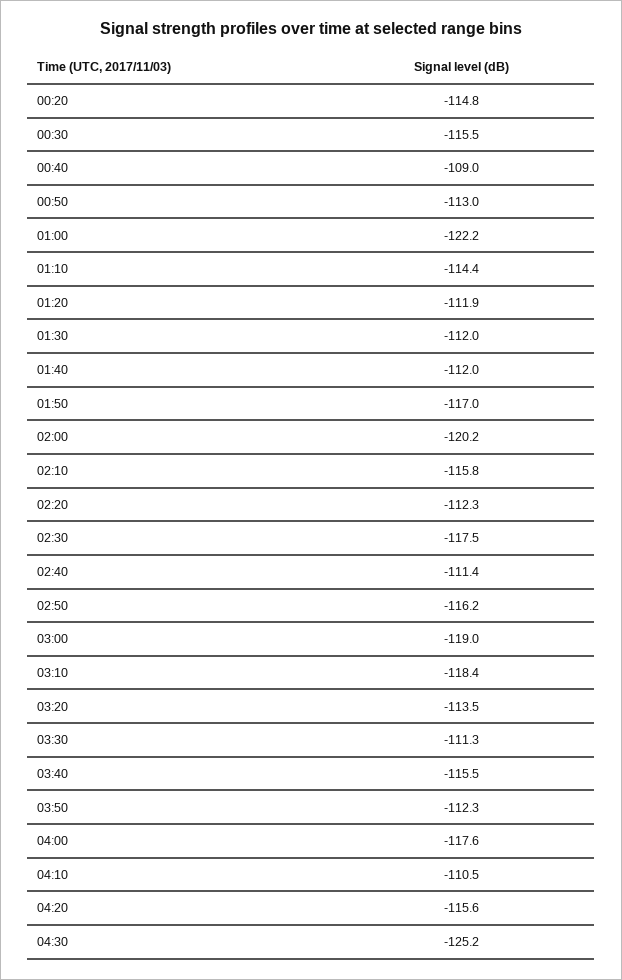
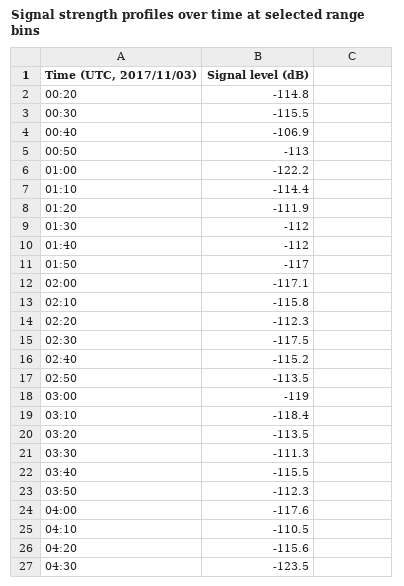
00:40: -109 -> -106.9
02:00: -120.2 -> -117.1
02:40: -111.4 -> -115.2
02:50: -116.2 -> -113.5
04:30: -125.2 -> -123.5

